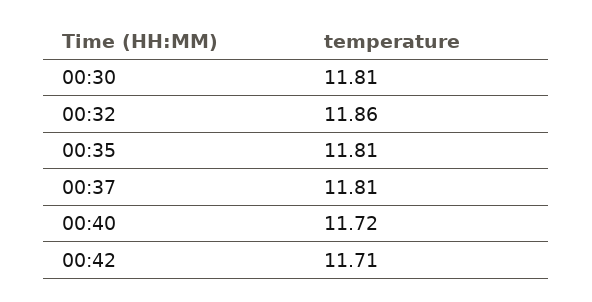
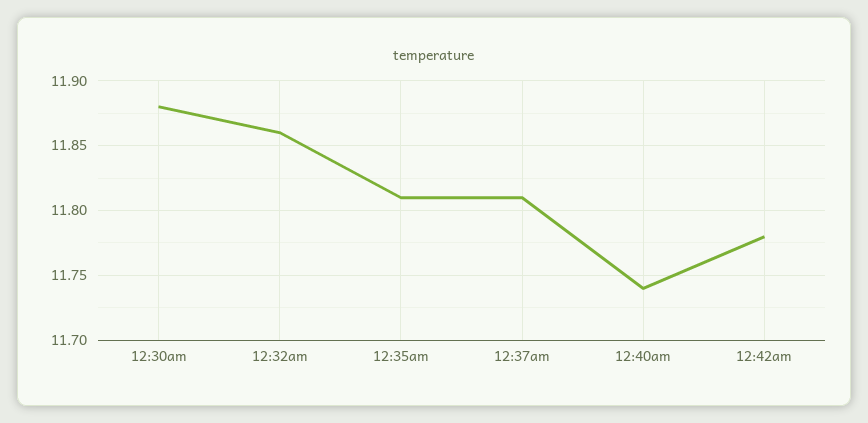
00:30: 11.81 -> 11.88
00:40: 11.72 -> 11.74
00:42: 11.71 -> 11.78

